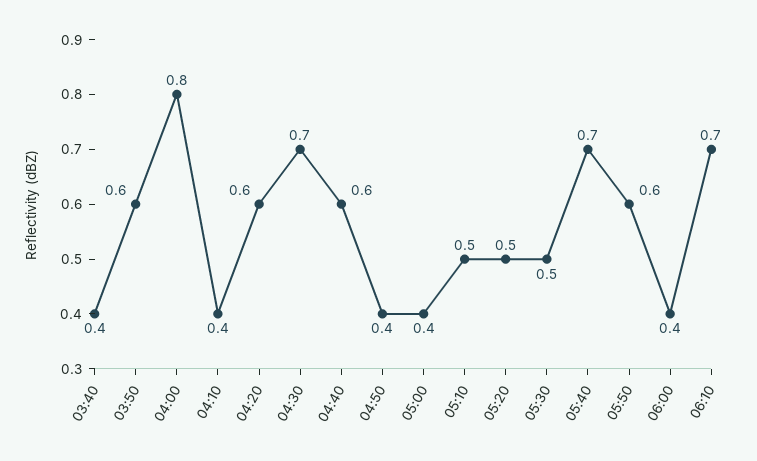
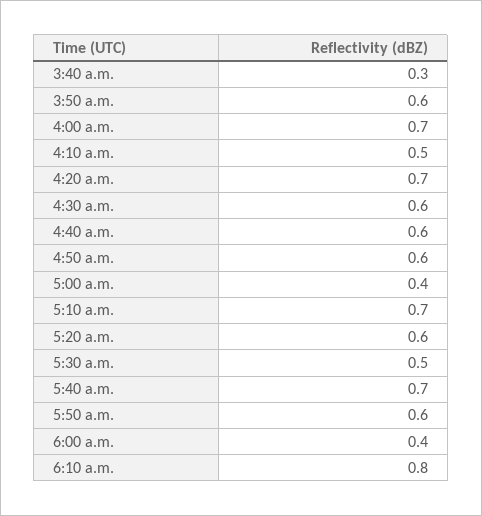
03:40: 0.4 -> 0.3
04:00: 0.8 -> 0.7
04:10: 0.4 -> 0.5
04:20: 0.6 -> 0.7
04:30: 0.7 -> 0.6
04:50: 0.4 -> 0.6
05:10: 0.5 -> 0.7
05:20: 0.5 -> 0.6
06:10: 0.7 -> 0.8

